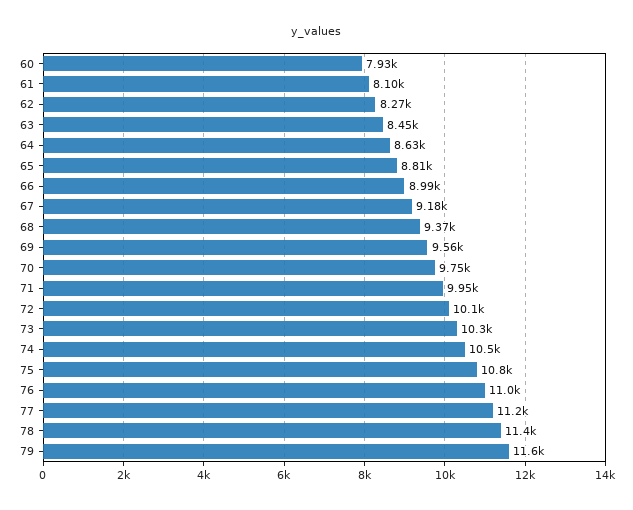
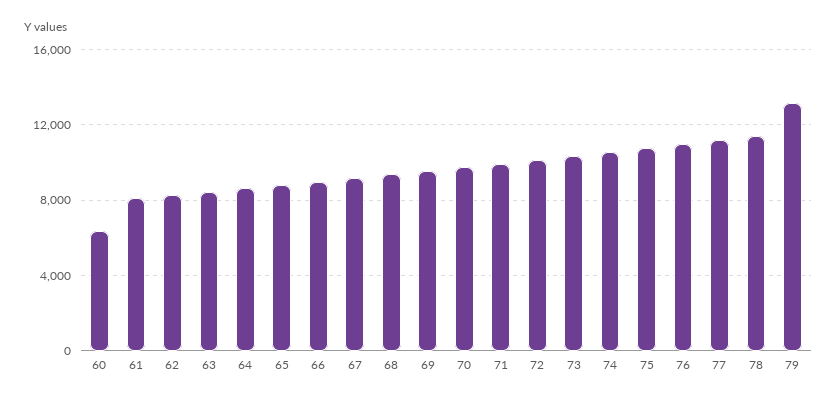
60: 7930 -> 6500
79: 11600 -> 13000

